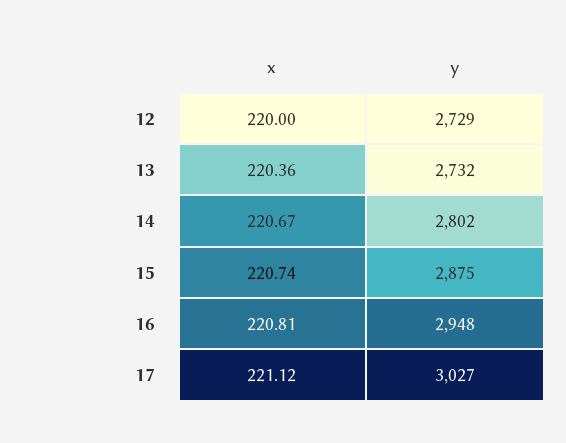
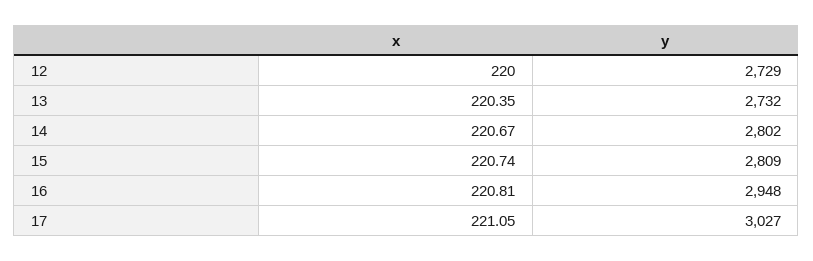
x, 13: 220.36 -> 220.35
y, 15: 2875 -> 2809
x, 17: 221.12 -> 221.05

